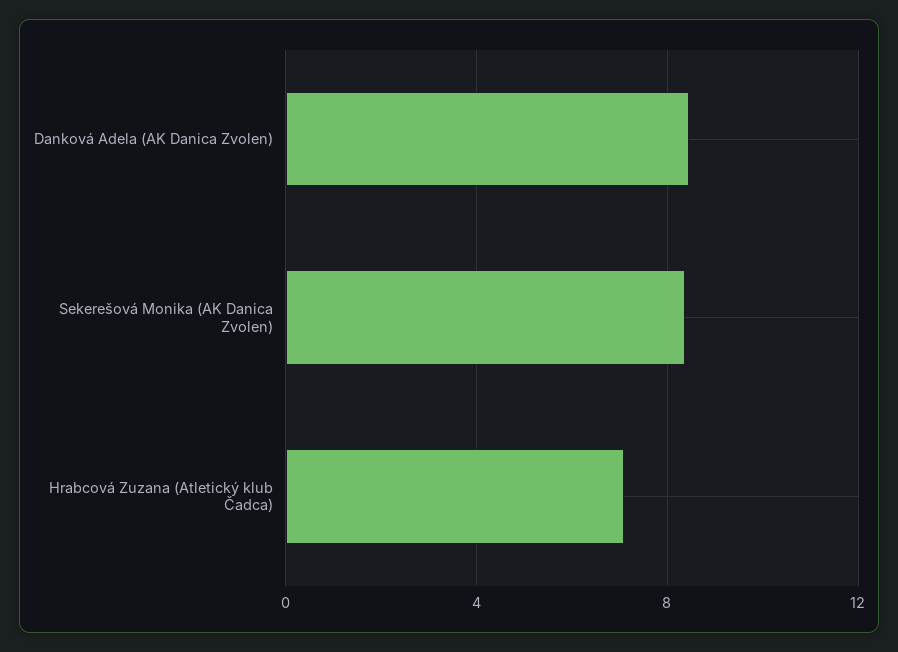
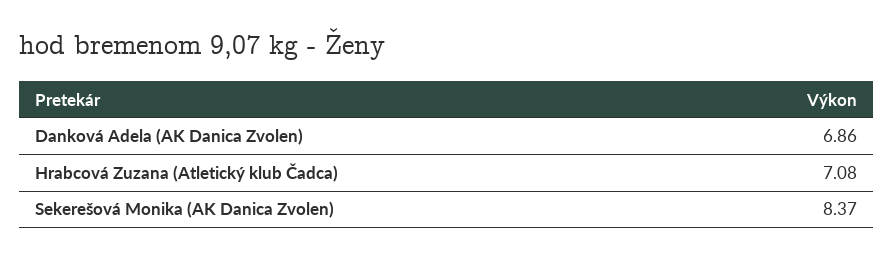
Danková Adela (AK Danica Zvolen): 8.5 -> 6.86

